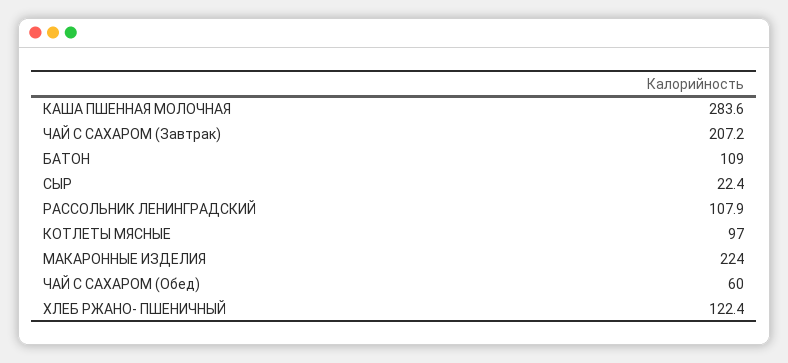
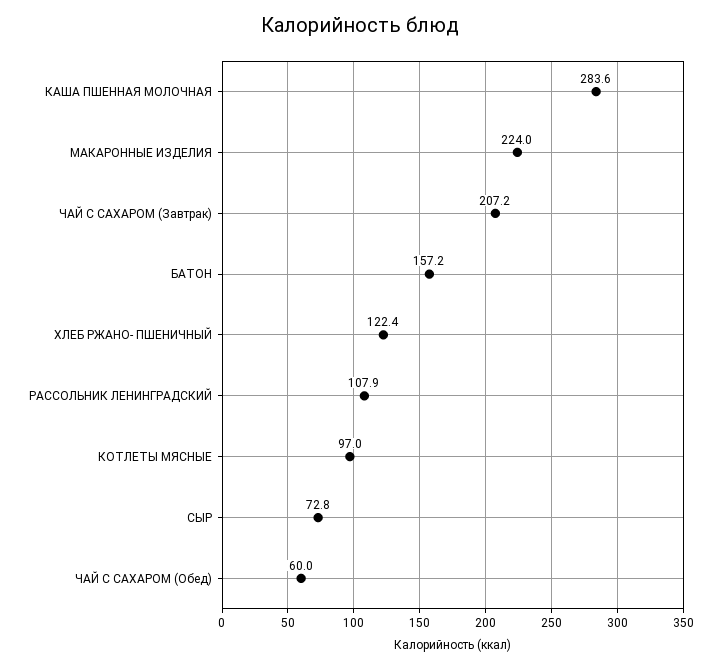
БАТОН: 109 -> 157.2
СЫР: 22.4 -> 72.8

